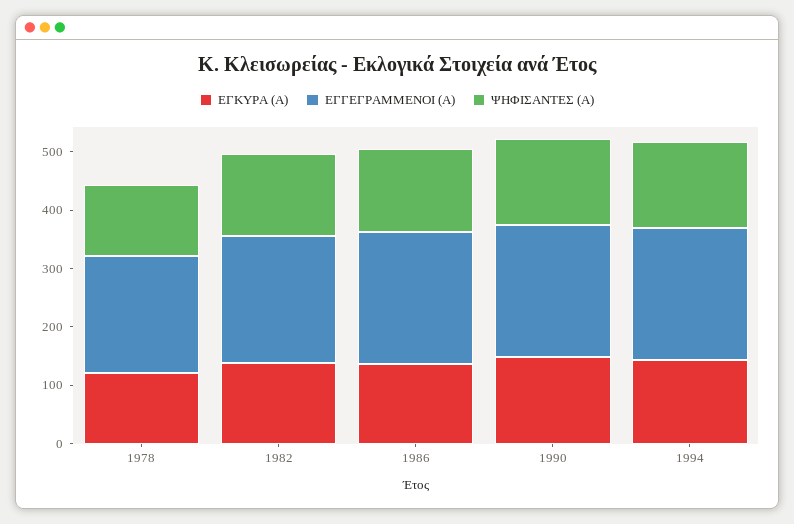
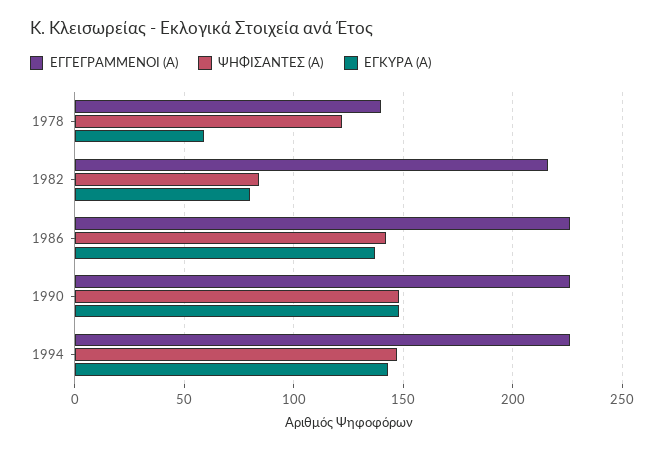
ΕΓΚΥΡΑ (Α), 1978: 120 -> 60
ΕΓΓΕΓΡΑΜΜΕΝΟΙ (Α), 1978: 200 -> 140
ΕΓΚΥΡΑ (Α), 1982: 140 -> 80
ΨΗΦΙΣΑΝΤΕΣ (Α), 1982: 140 -> 85

